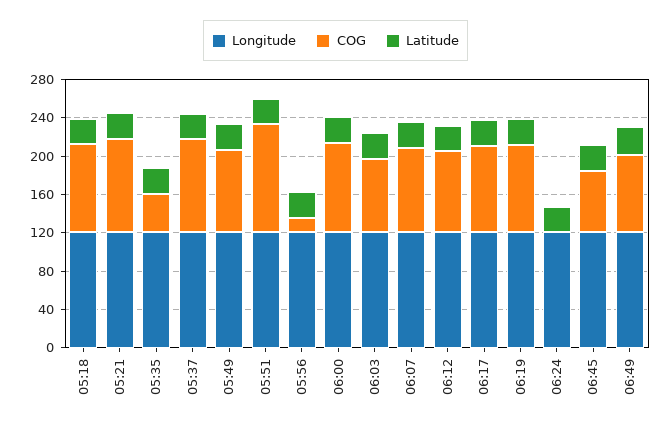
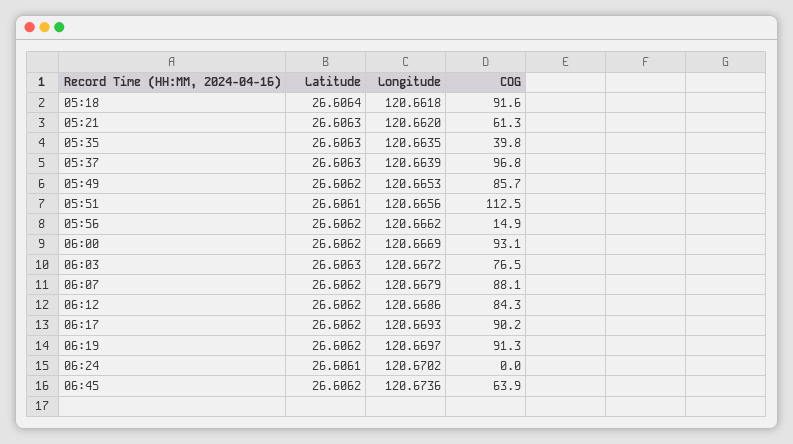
COG, 05:21: 100 -> 61.3
Longitude, 06:49: 120 -> none
COG, 06:49: 80 -> none
Latitude, 06:49: 30 -> none

